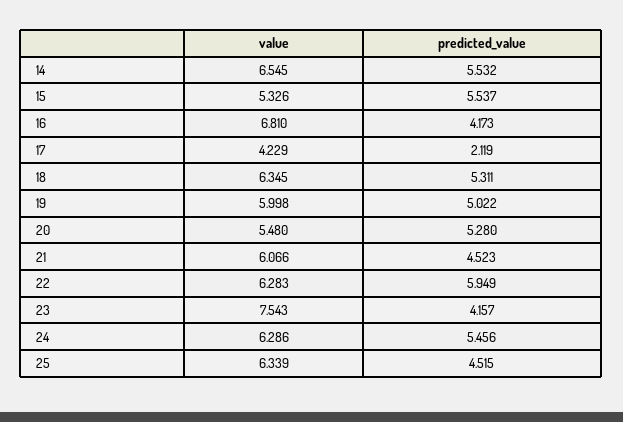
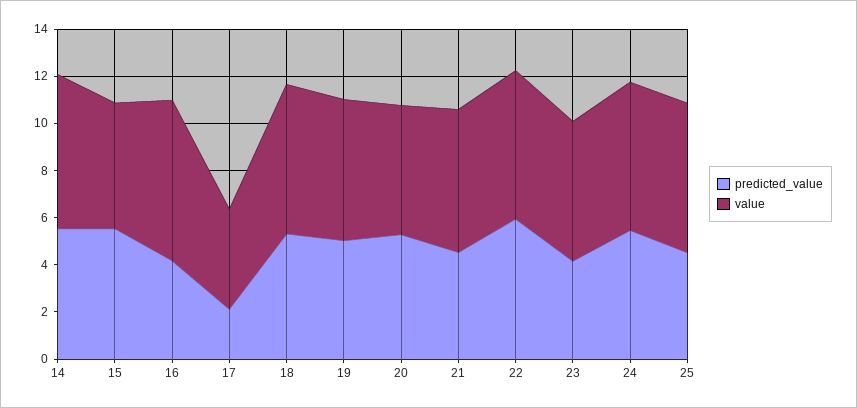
value, 23: 7.543 -> 6

